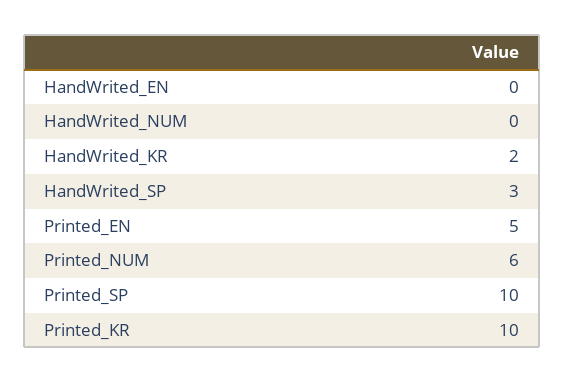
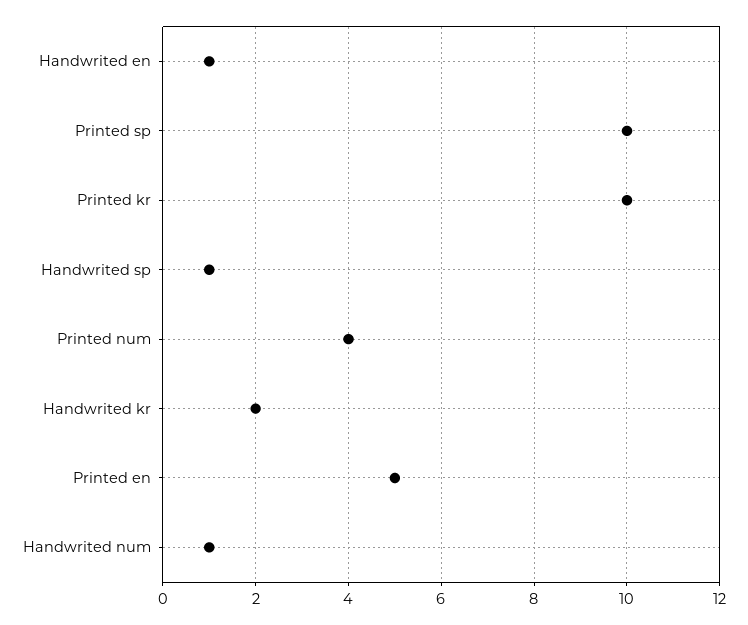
HandWrited_EN: 0 -> 1
HandWrited_NUM: 0 -> 1
HandWrited_SP: 3 -> 1
Printed_NUM: 6 -> 4

